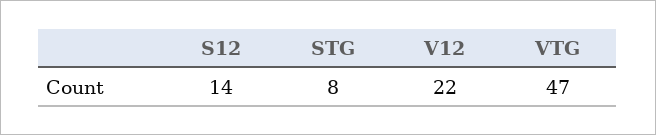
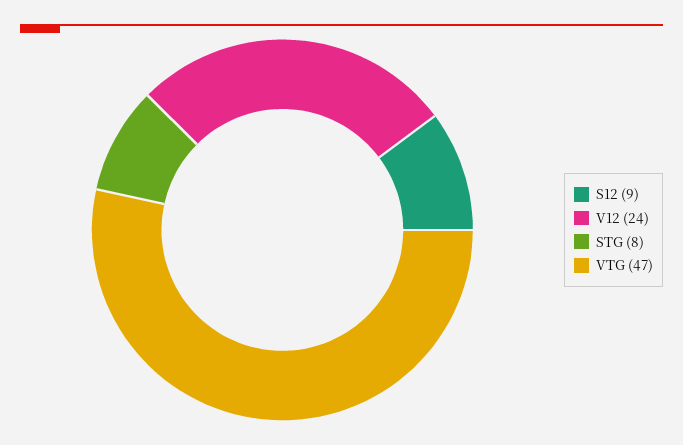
S12: 14 -> 9
V12: 22 -> 24

